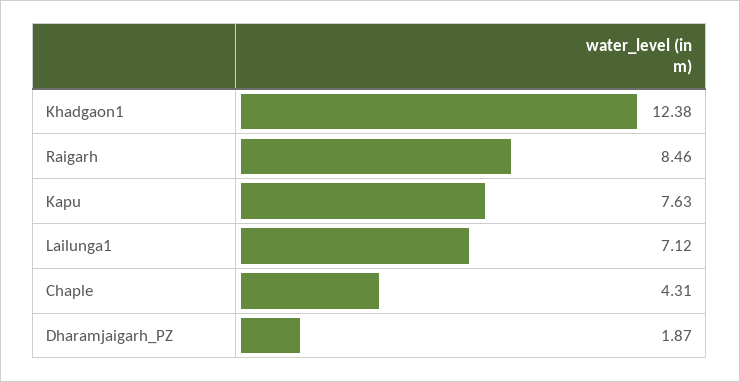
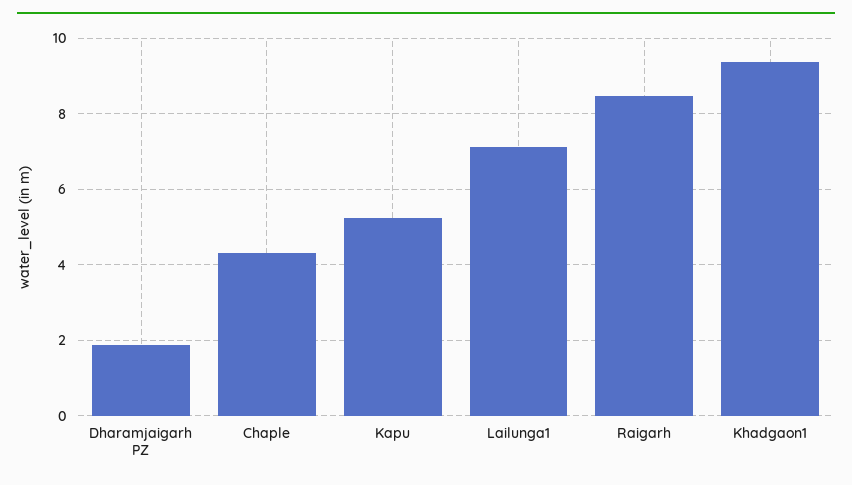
Khadgaon1: 12.38 -> 9.4
Kapu: 7.63 -> 5.2

